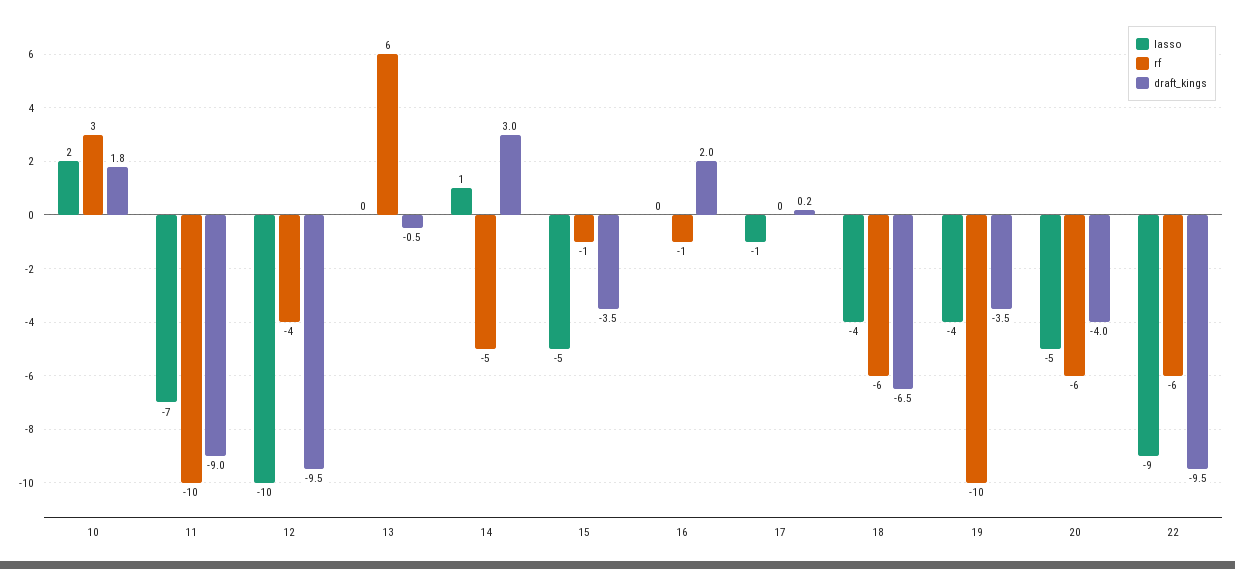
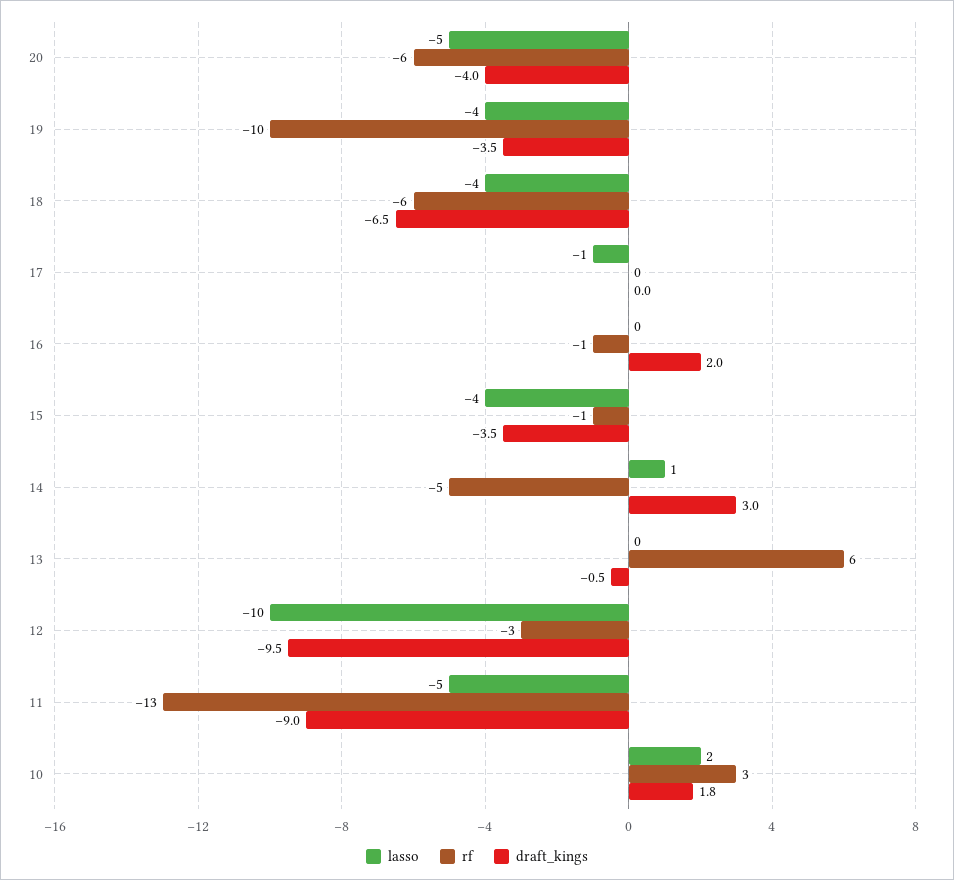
lasso, 11: -7 -> -5
rf, 11: -10 -> -13
rf, 12: -4 -> -3
lasso, 15: -5 -> -4
draft_kings, 17: 0.2 -> 0
lasso, 22: -9 -> none
rf, 22: -6 -> none
draft_kings, 22: -9.5 -> none

